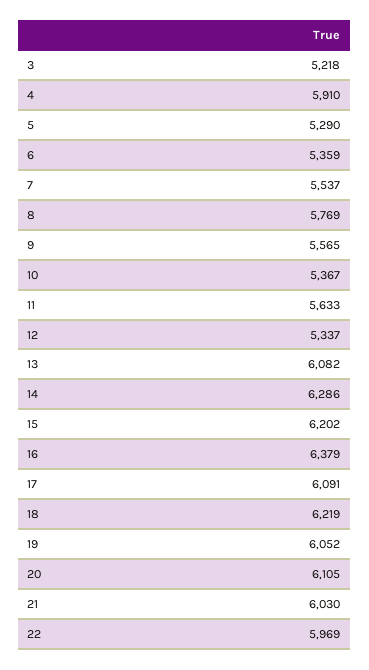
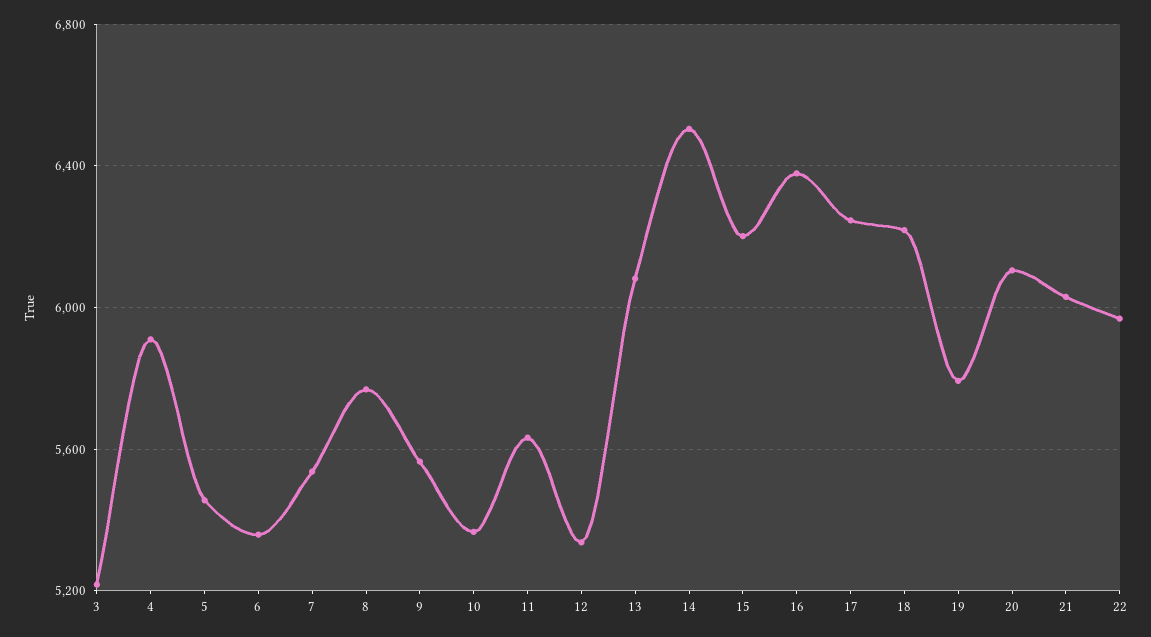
5: 5290 -> 5450
14: 6286 -> 6500
17: 6091 -> 6250
19: 6052 -> 5800

